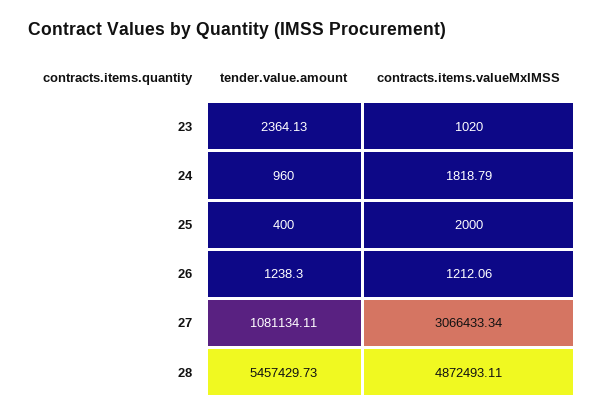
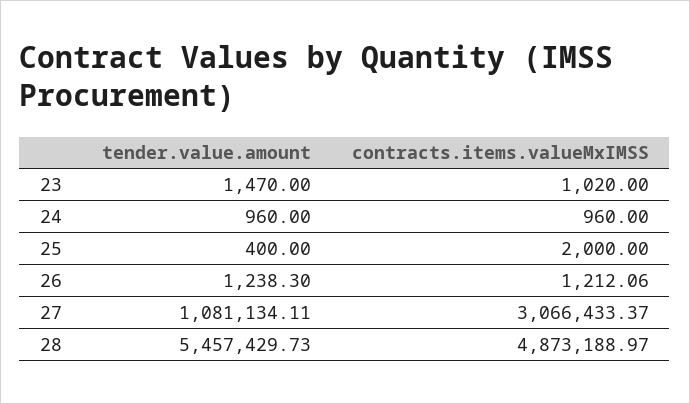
tender.value.amount, 23: 2364.13 -> 1470
contracts.items.valueMxIMSS, 24: 1818.79 -> 960
contracts.items.valueMxIMSS, 27: 3066433.34 -> 3066433.37
contracts.items.valueMxIMSS, 28: 4872493.11 -> 4873188.97

